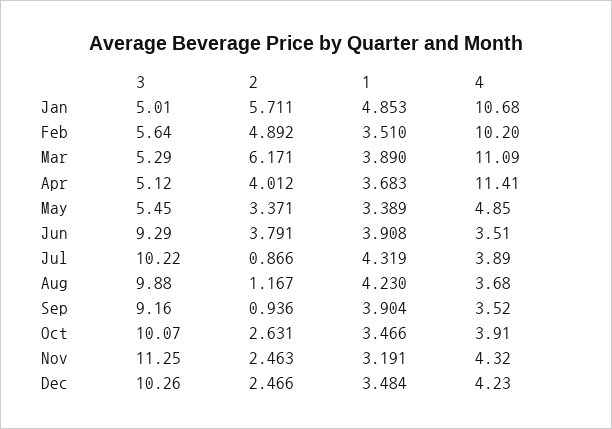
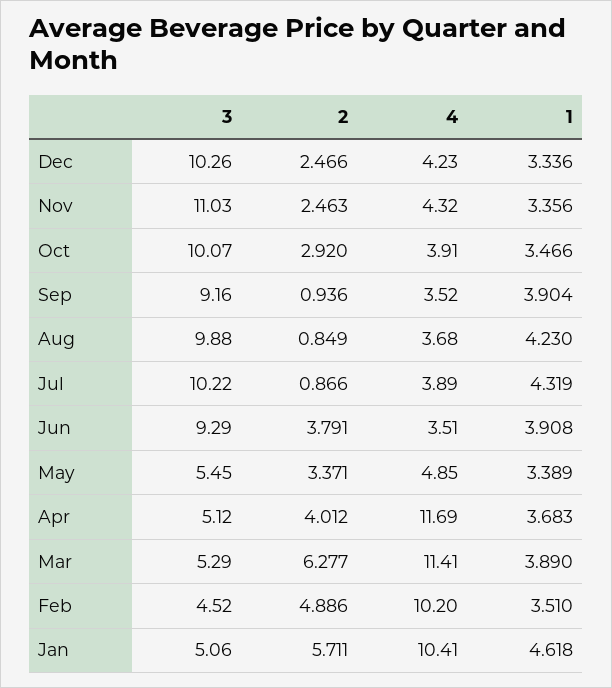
3, Jan: 5.01 -> 5.06
1, Jan: 4.853 -> 4.618
4, Jan: 10.68 -> 10.41
3, Feb: 5.64 -> 4.52
2, Feb: 4.892 -> 4.886
2, Mar: 6.171 -> 6.277
4, Mar: 11.09 -> 11.41
4, Apr: 11.41 -> 11.69
2, Aug: 1.167 -> 0.849
2, Oct: 2.631 -> 2.92
3, Nov: 11.25 -> 11.03
1, Nov: 3.191 -> 3.356
1, Dec: 3.484 -> 3.336

